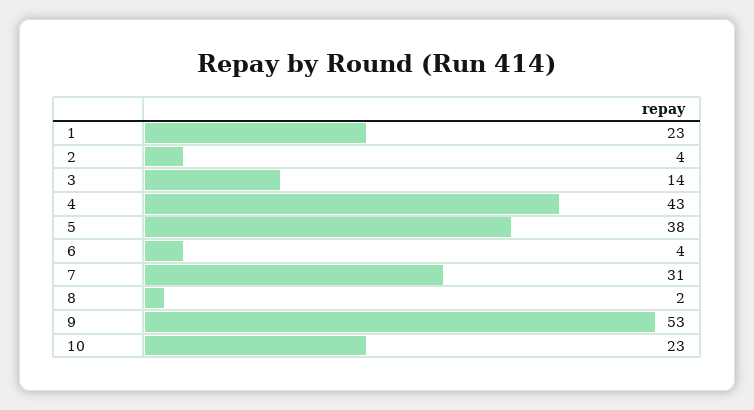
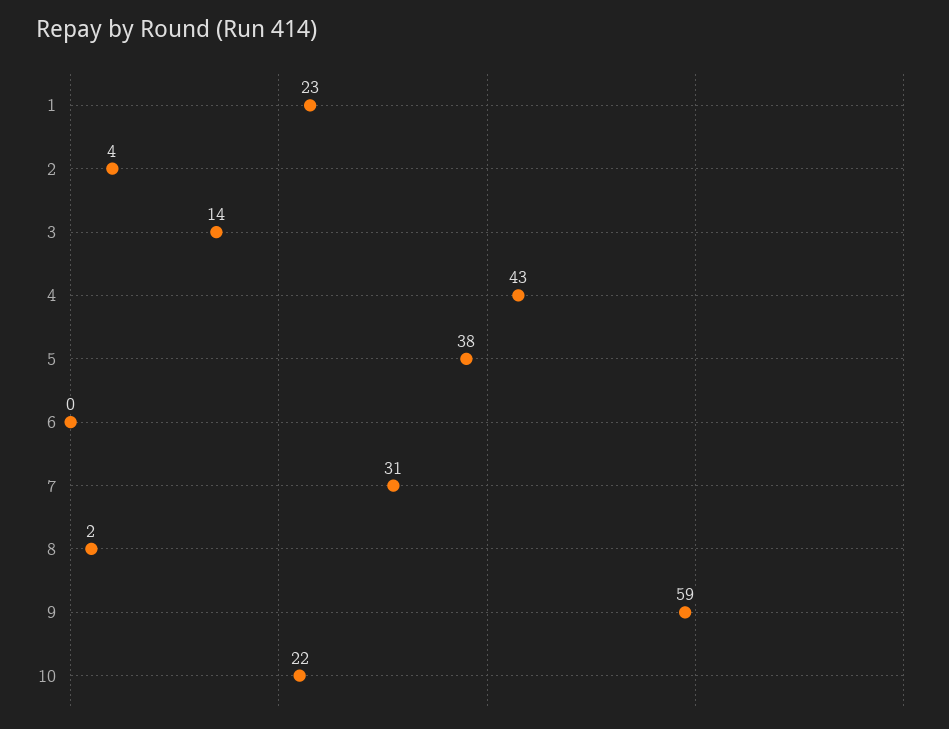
6: 4 -> 0
9: 53 -> 59
10: 23 -> 22

